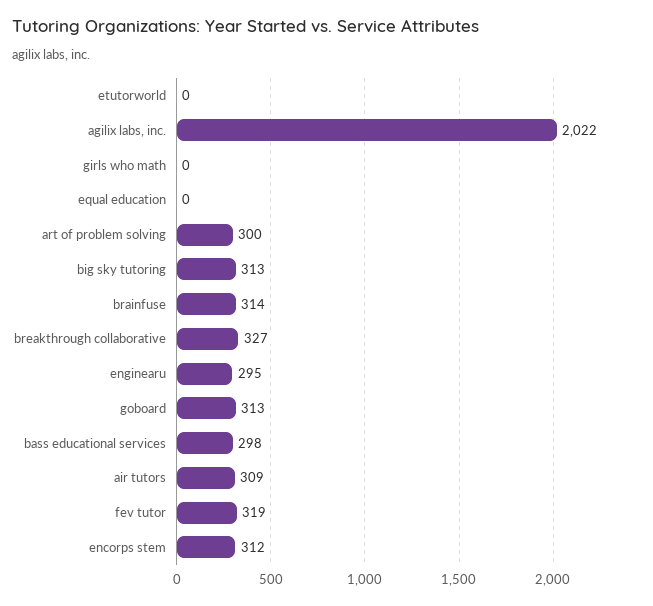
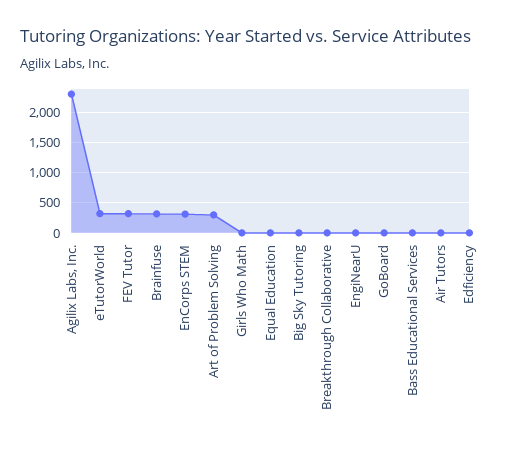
etutorworld: 0 -> 300
agilix labs, inc.: 2022 -> 2300
big sky tutoring: 313 -> 0
breakthrough collaborative: 327 -> 0
enginearu: 295 -> 0
goboard: 313 -> 0
bass educational services: 298 -> 0
air tutors: 309 -> 0
Edficiency: none -> 0

